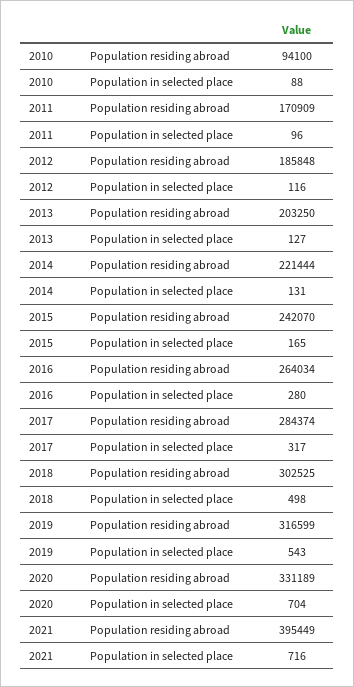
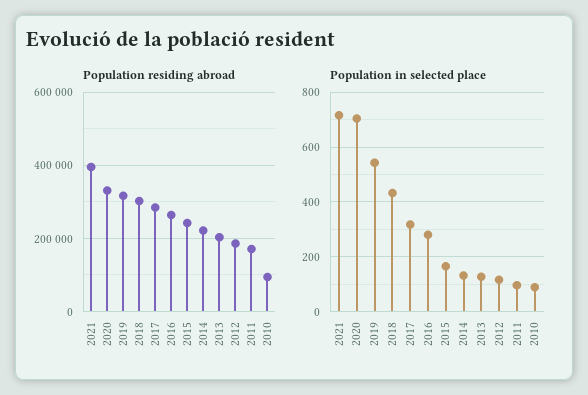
Population in selected place, 2018: 498 -> 425

